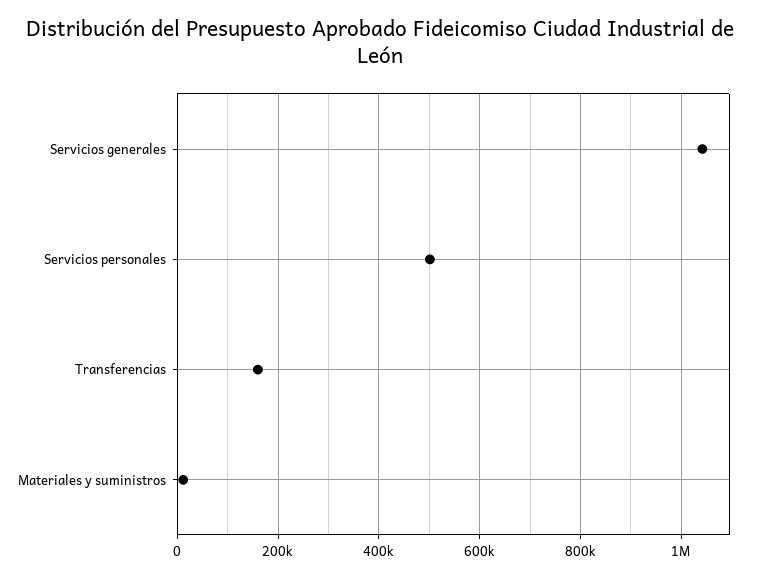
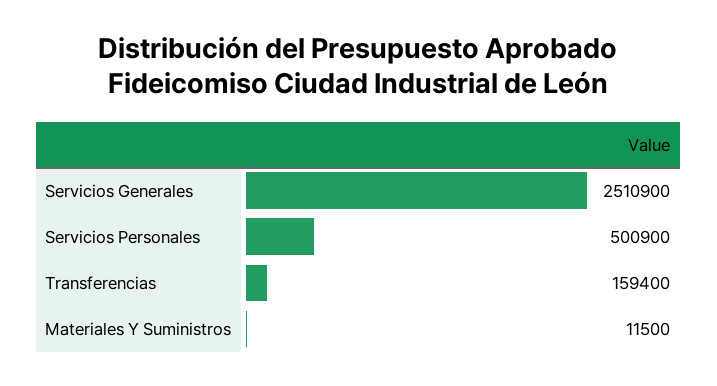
Servicios generales: 1040000 -> 2510900

